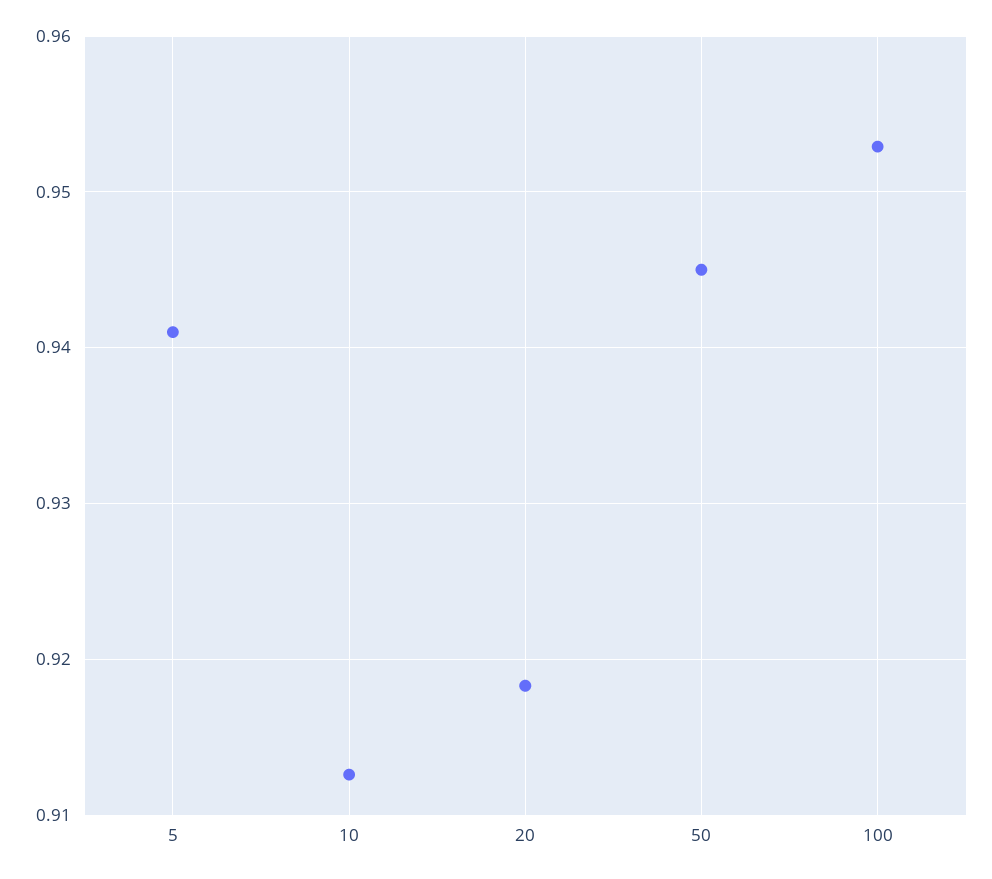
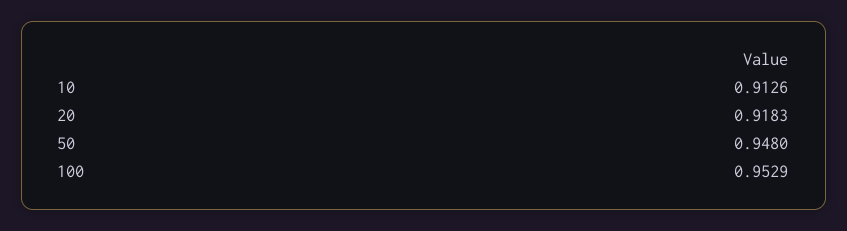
5: 0.941 -> none
50: 0.945 -> 0.948

